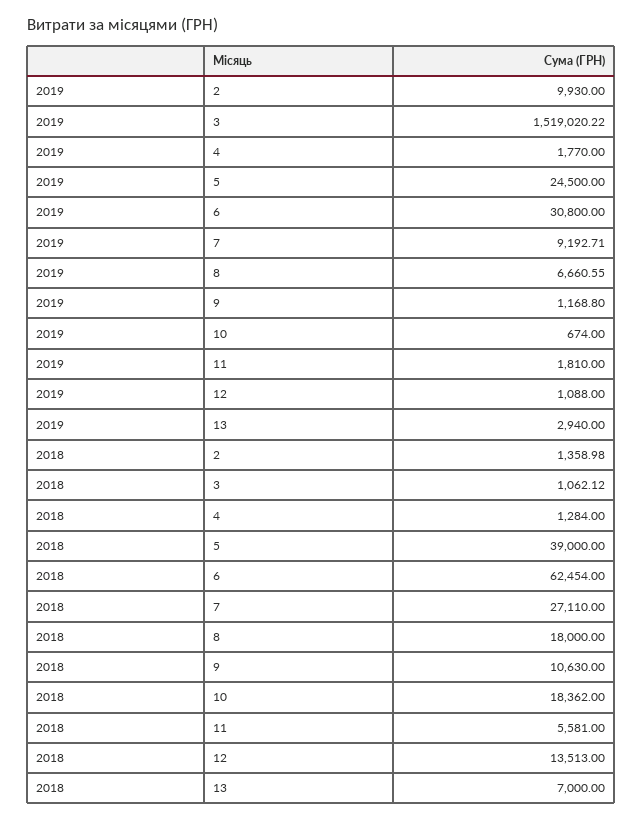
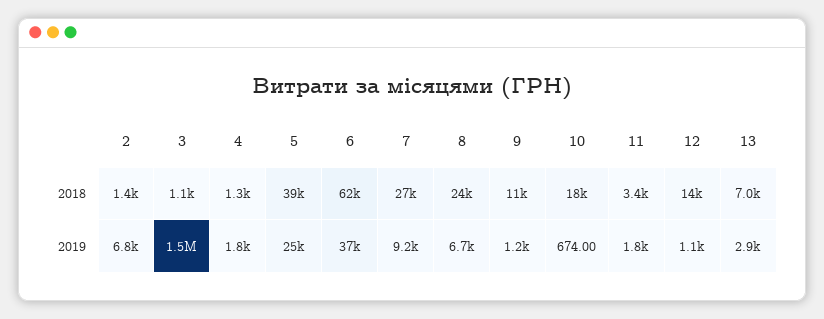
2019, 2: 9930 -> 6800
2019, 6: 30800 -> 37000
2018, 8: 18000 -> 24000
2018, 11: 5581 -> 3400

